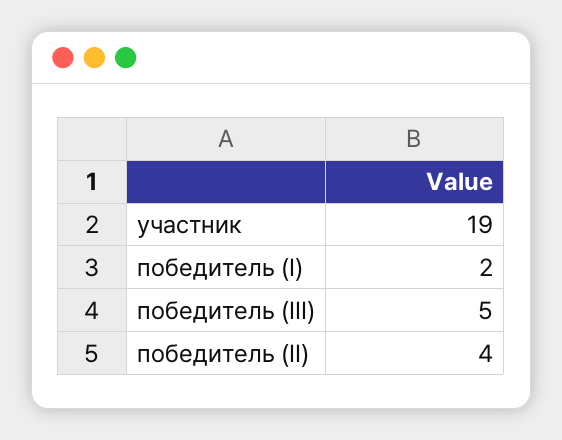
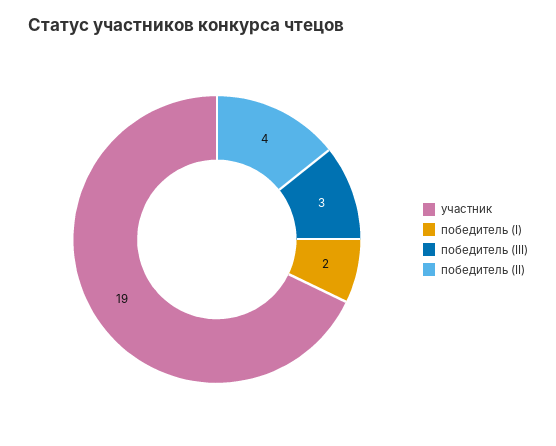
победитель (III): 5 -> 3

